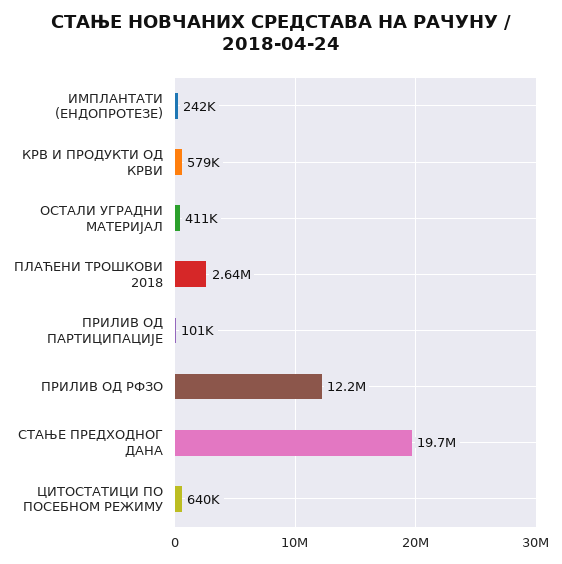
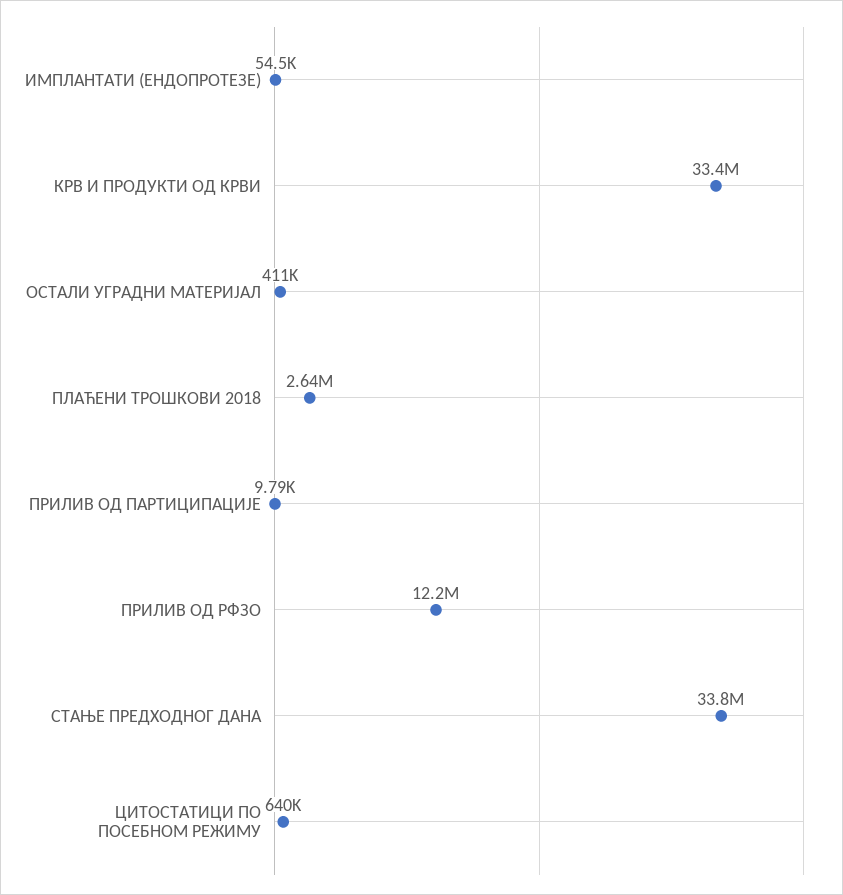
ИМПЛАНТАТИ (ЕНДОПРОТЕЗЕ): 242000 -> 54500
КРВ И ПРОДУКТИ ОД КРВИ: 579000 -> 33400000
ПРИЛИВ ОД ПАРТИЦИПАЦИЈЕ: 101000 -> 9790
СТАЊЕ ПРЕДХОДНОГ ДАНА: 19700000 -> 33800000

